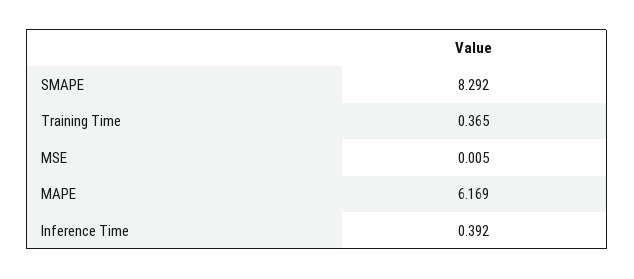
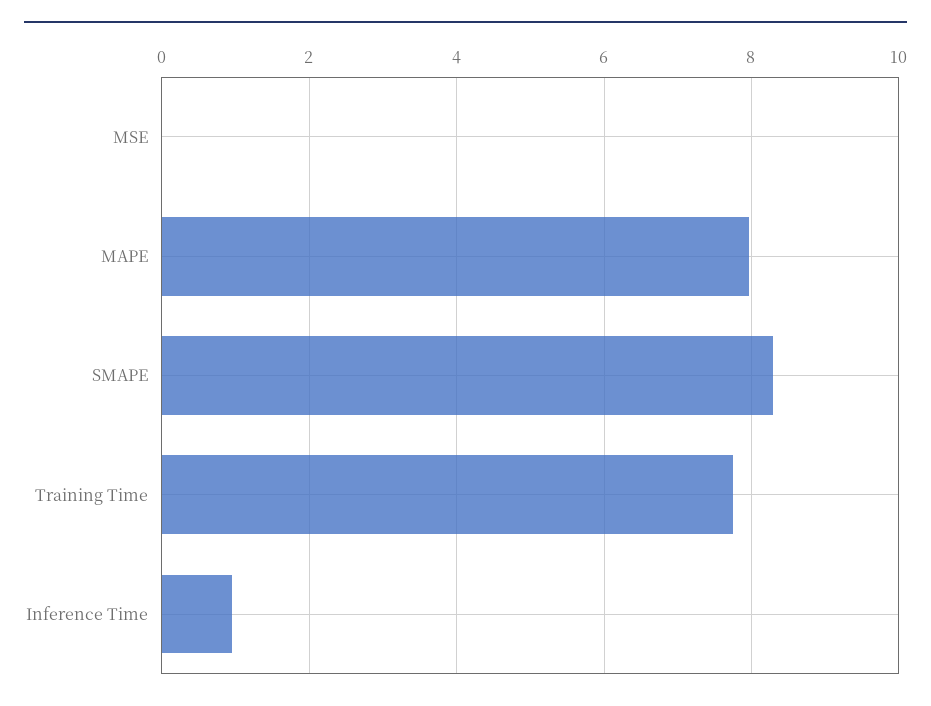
Training Time: 0.365 -> 7.8
MAPE: 6.169 -> 8
Inference Time: 0.392 -> 1

